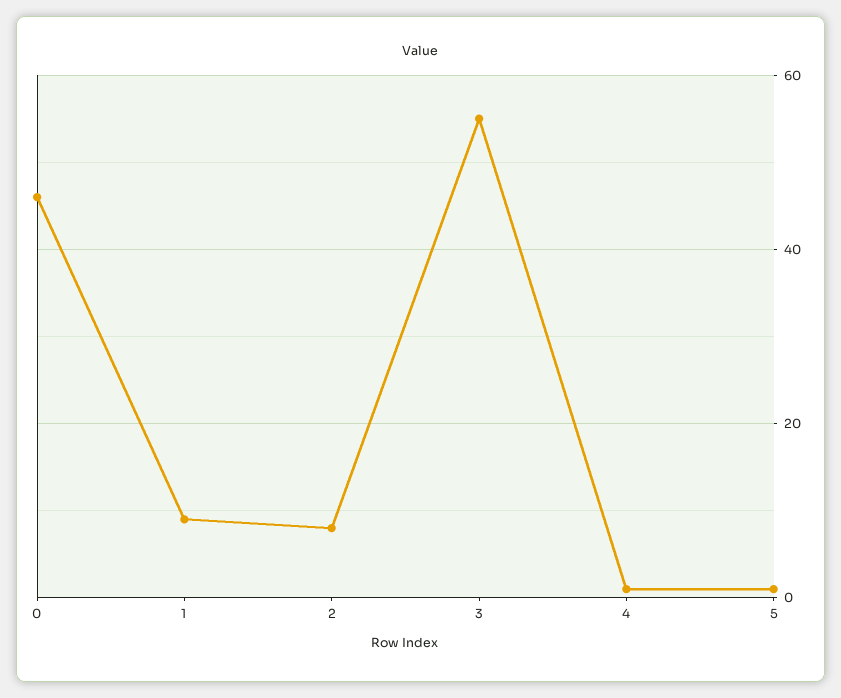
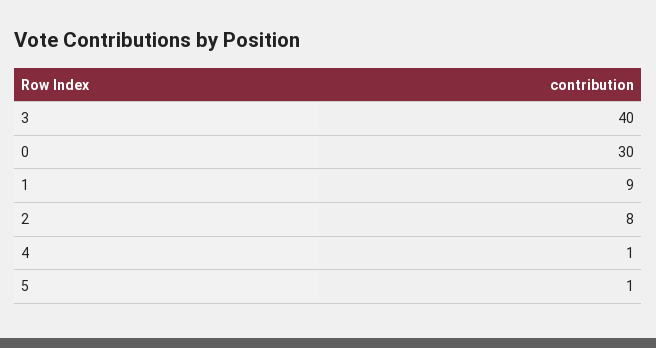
0: 45 -> 30
3: 55 -> 40

